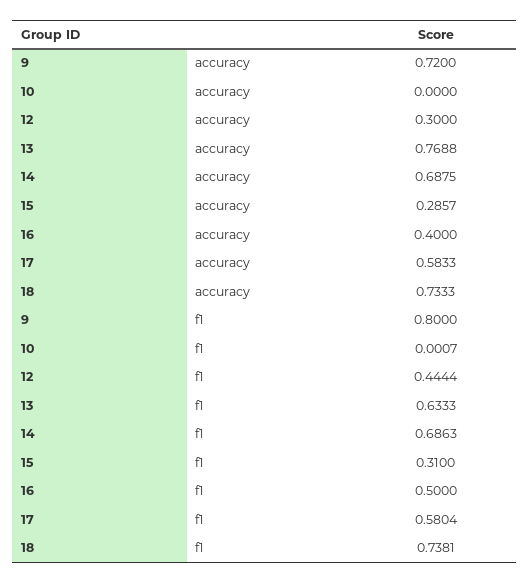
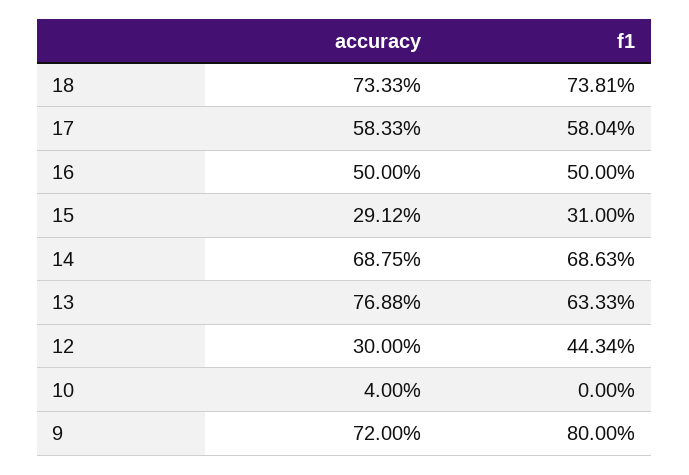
10, accuracy: 0 -> 0.04
15, accuracy: 0.2857 -> 0.2912
16, accuracy: 0.4 -> 0.5
10, f1: 0.0007 -> 0
12, f1: 0.4444 -> 0.4434

